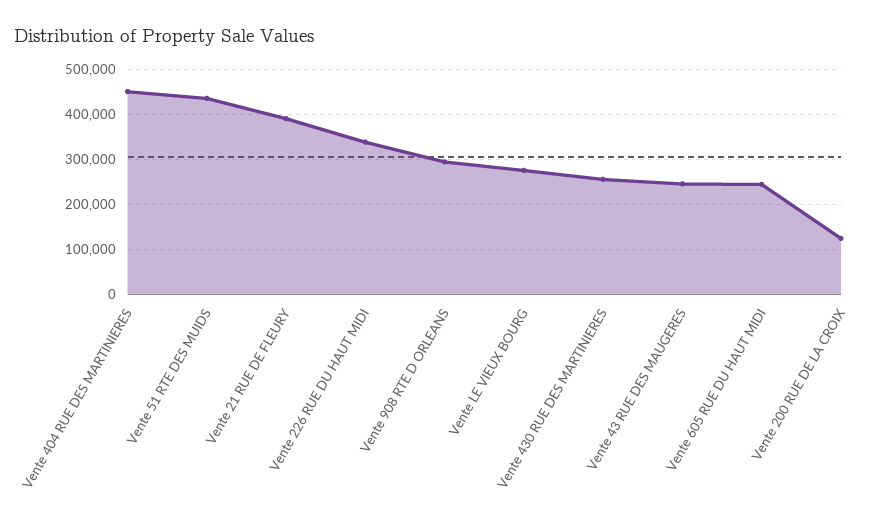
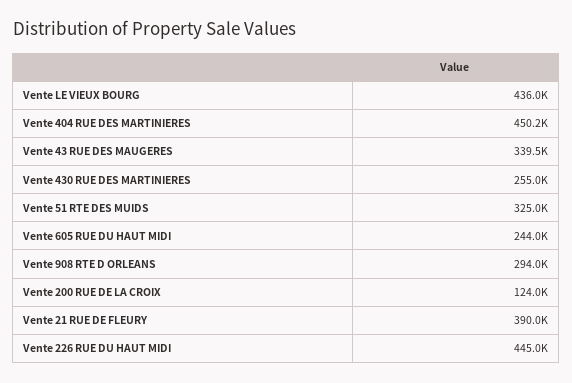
Vente 51 RTE DES MUIDS: 440000 -> 325000
Vente 226 RUE DU HAUT MIDI: 340000 -> 445000
Vente LE VIEUX BOURG: 280000 -> 436000
Vente 43 RUE DES MAUGERES: 240000 -> 339500

